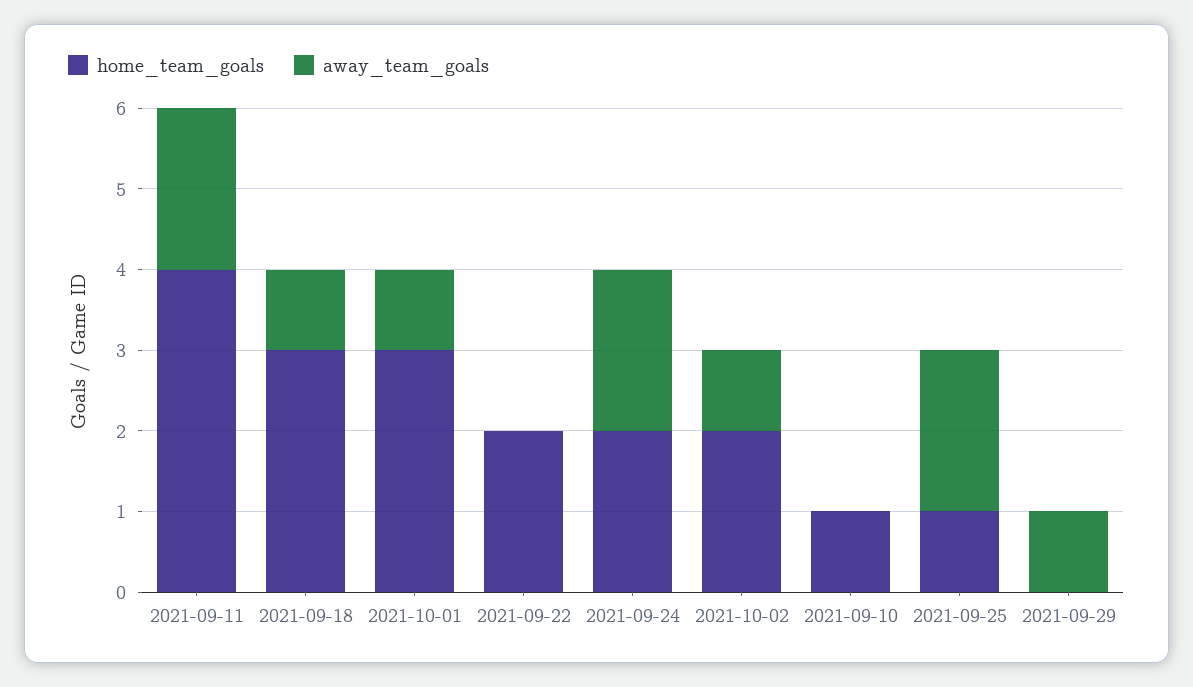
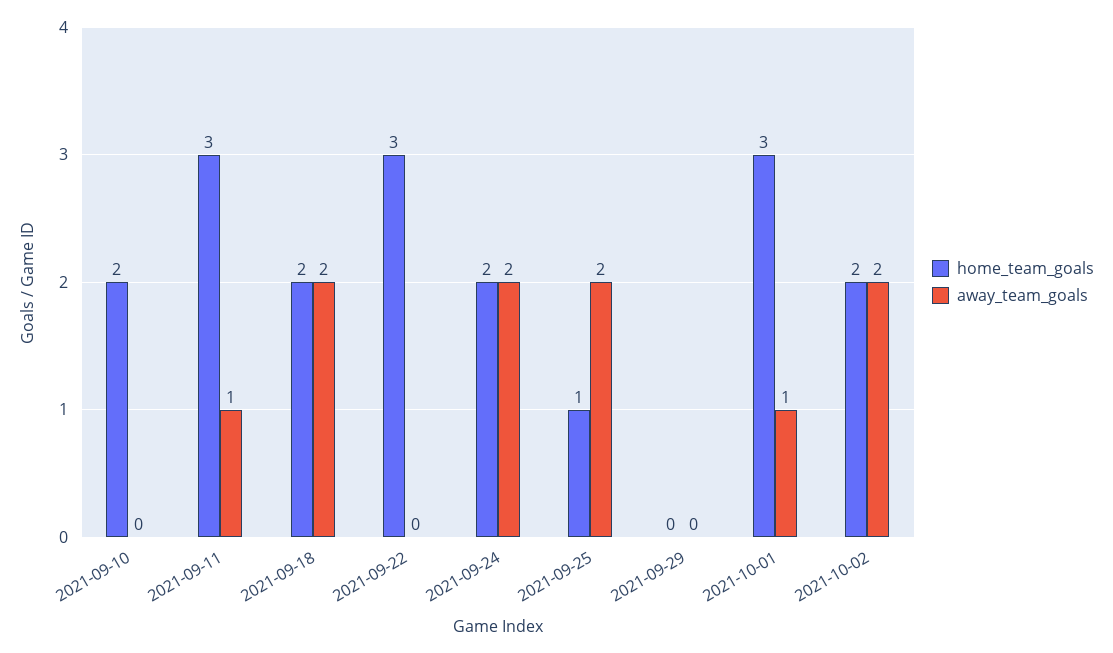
home_team_goals, 2021-09-11: 4 -> 3
away_team_goals, 2021-09-11: 2 -> 1
home_team_goals, 2021-09-18: 3 -> 2
away_team_goals, 2021-09-18: 1 -> 2
home_team_goals, 2021-09-22: 2 -> 3
away_team_goals, 2021-10-02: 1 -> 2
home_team_goals, 2021-09-10: 1 -> 2
away_team_goals, 2021-09-29: 1 -> 0

